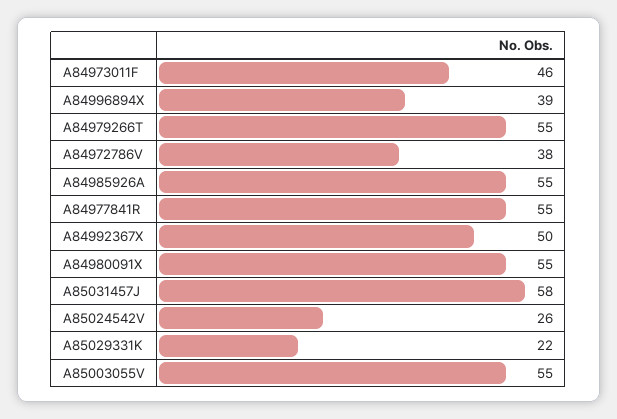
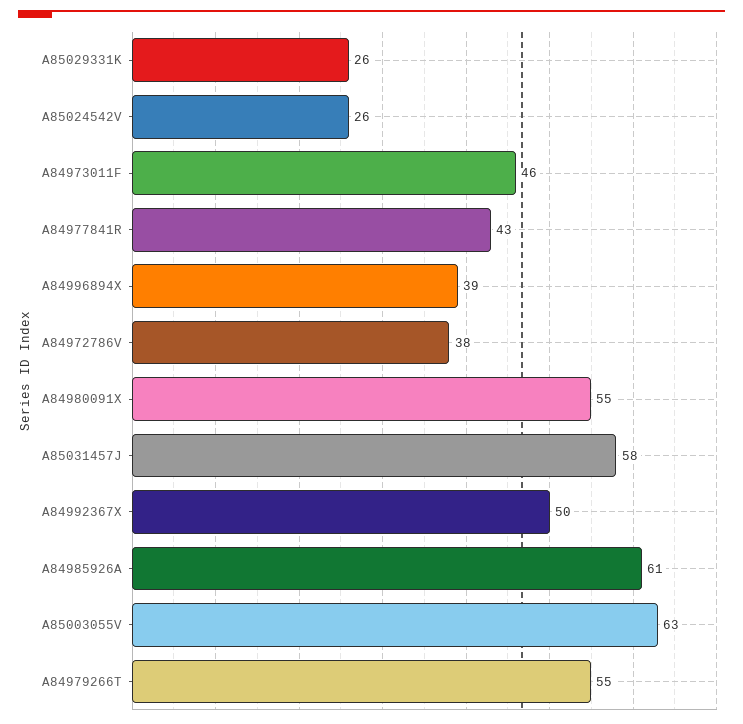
A84985926A: 55 -> 61
A84977841R: 55 -> 43
A85029331K: 22 -> 26
A85003055V: 55 -> 63

